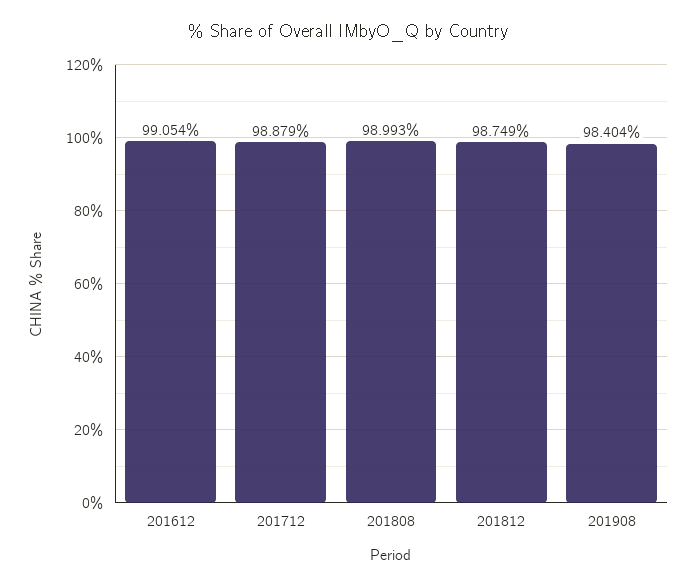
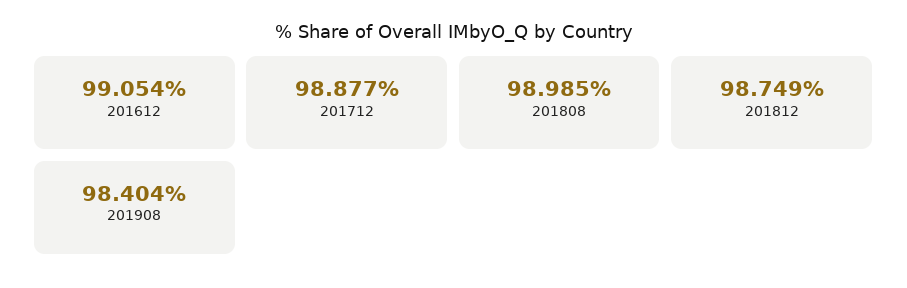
201712: 98.879 -> 98.877
201808: 98.993 -> 98.985

